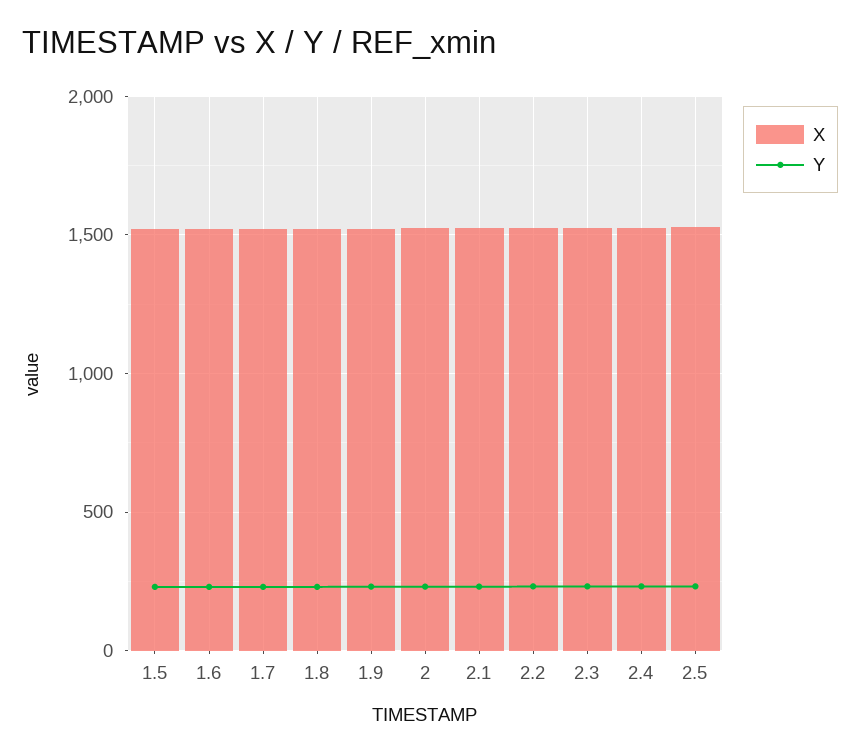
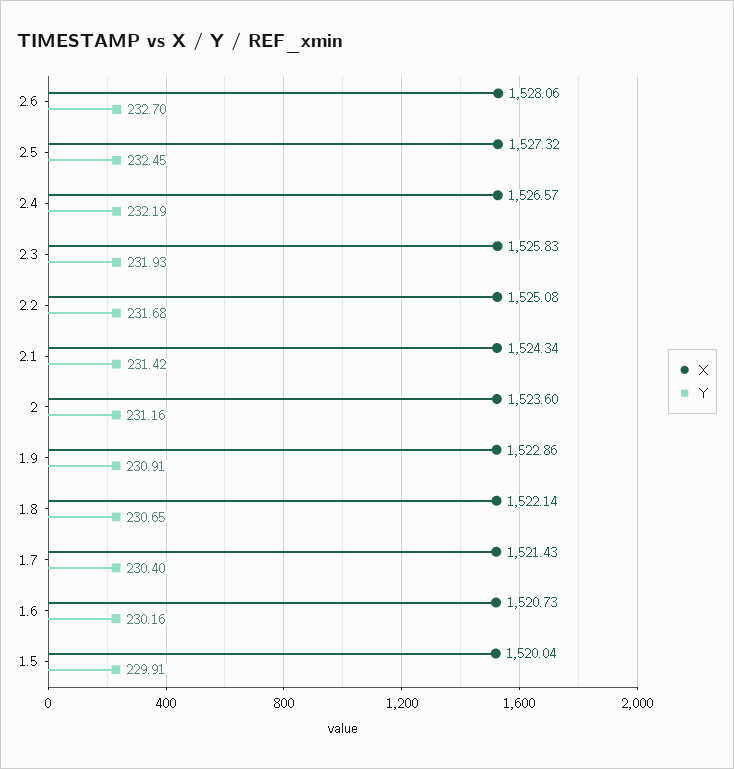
X, 2.6: none -> 1528.06
Y, 2.6: none -> 232.7

